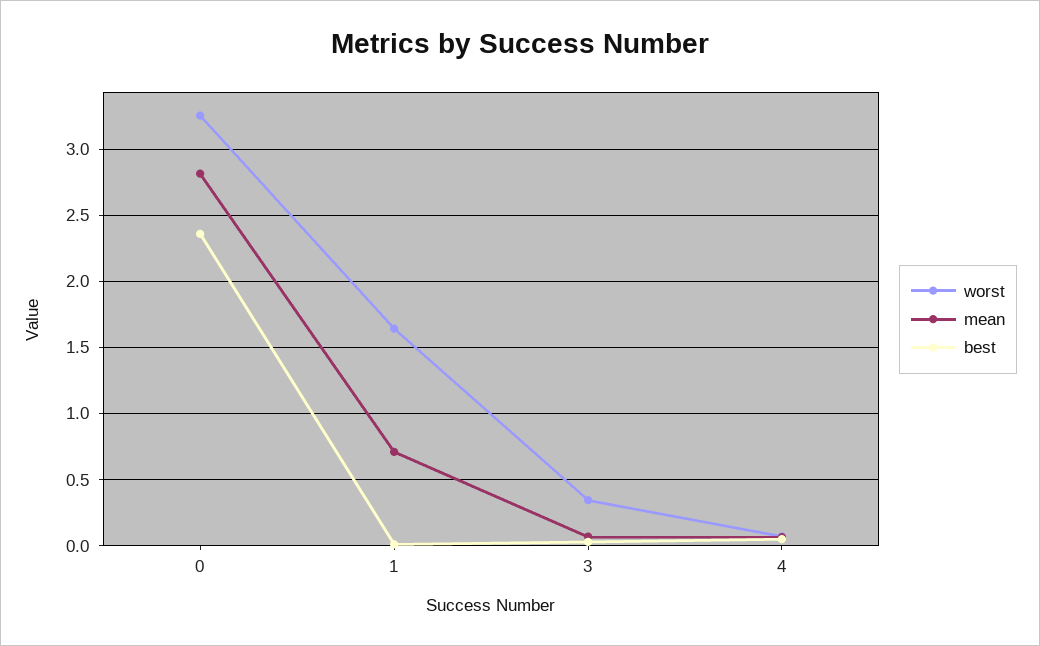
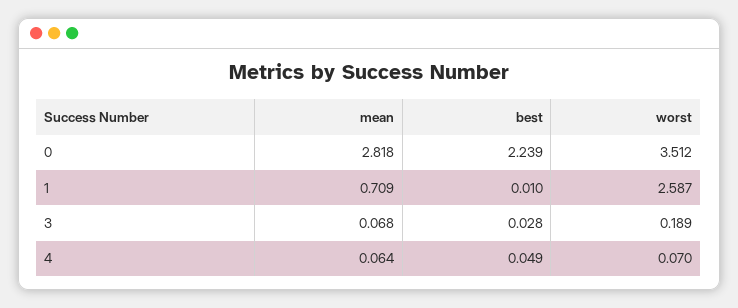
worst, 0: 3.25 -> 3.512
best, 0: 2.35 -> 2.239
worst, 1: 1.65 -> 2.587
worst, 3: 0.35 -> 0.189

